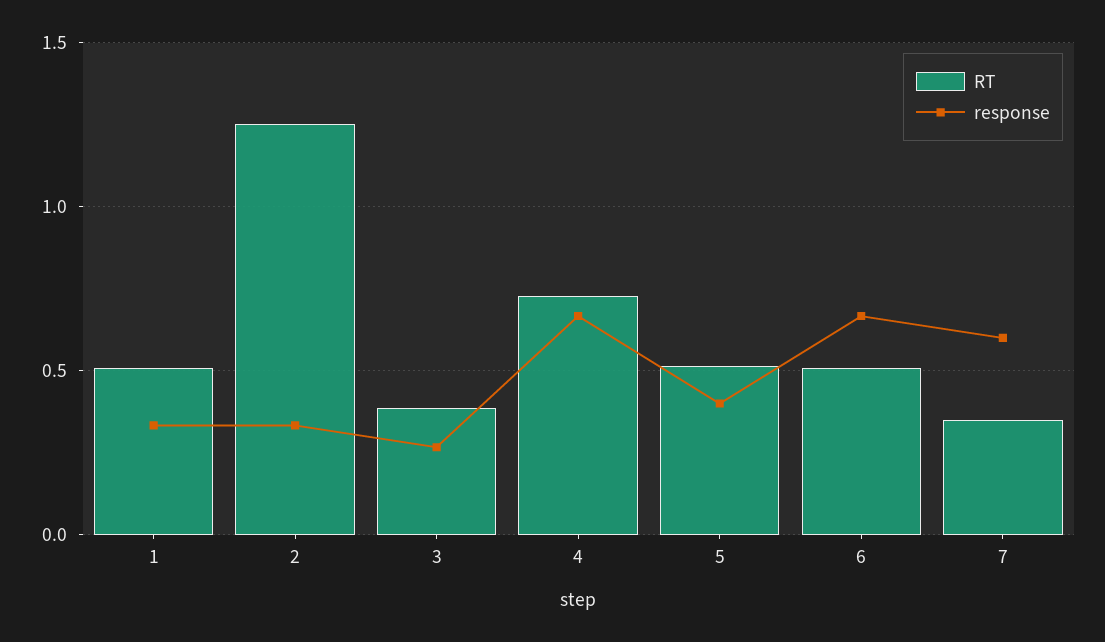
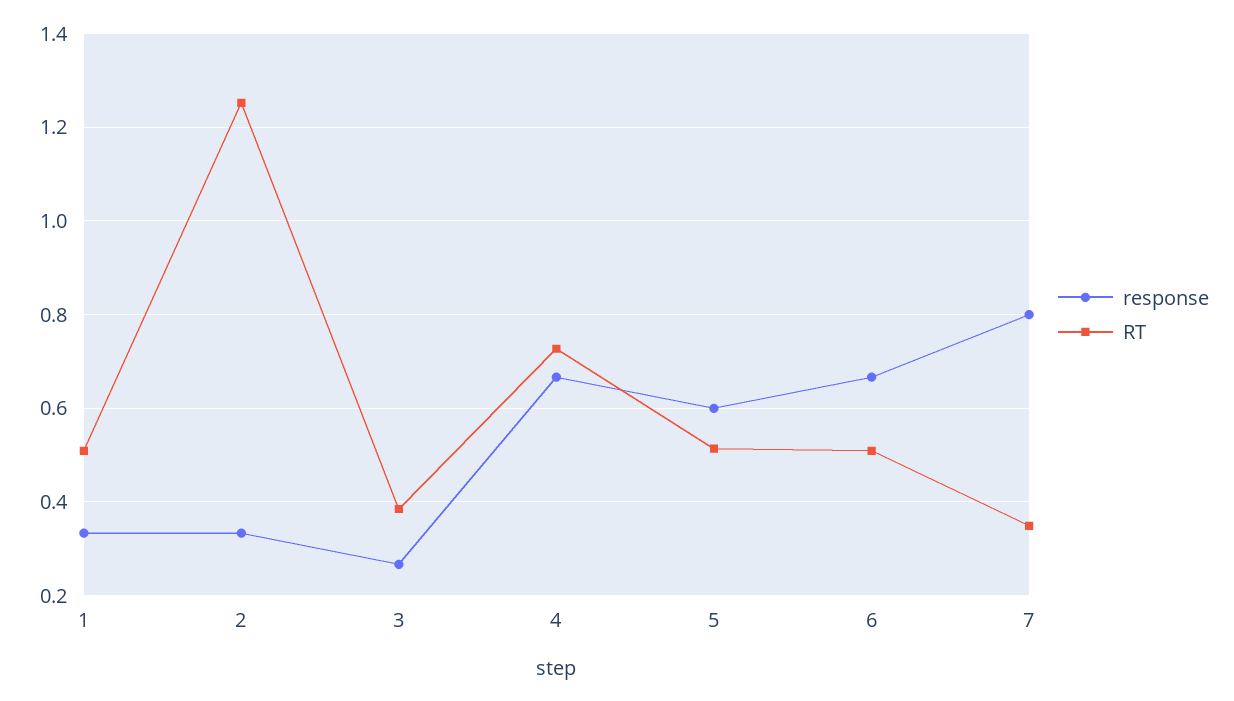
response, 5: 0.4 -> 0.6
response, 7: 0.6 -> 0.8

